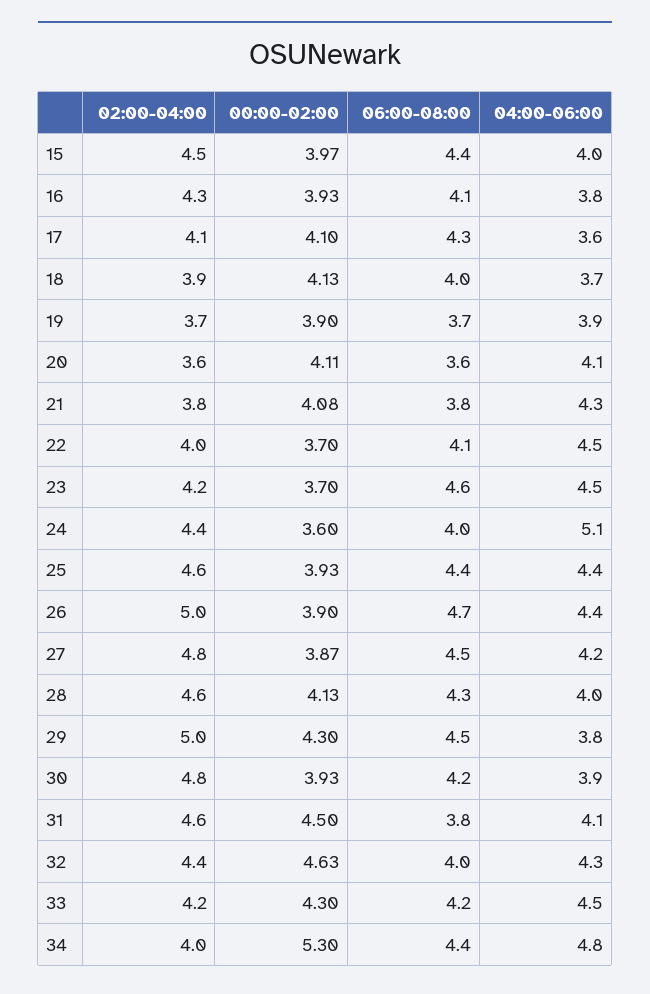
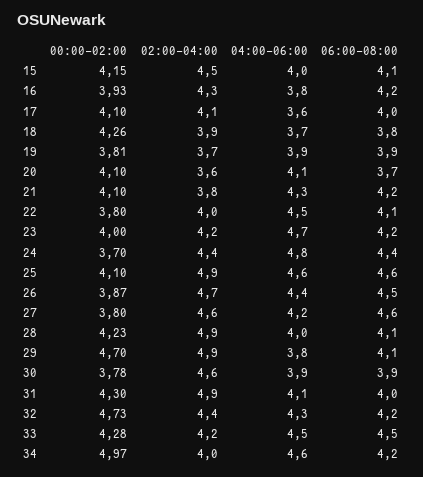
00:00-02:00, 15: 3.97 -> 4.15
06:00-08:00, 15: 4.4 -> 4.1
06:00-08:00, 16: 4.1 -> 4.2
06:00-08:00, 17: 4.3 -> 4
00:00-02:00, 18: 4.13 -> 4.26
06:00-08:00, 18: 4 -> 3.8
00:00-02:00, 19: 3.9 -> 3.81
06:00-08:00, 19: 3.7 -> 3.9
00:00-02:00, 20: 4.11 -> 4.1
06:00-08:00, 20: 3.6 -> 3.7
00:00-02:00, 21: 4.08 -> 4.1
06:00-08:00, 21: 3.8 -> 4.2
00:00-02:00, 22: 3.7 -> 3.8
00:00-02:00, 23: 3.7 -> 4
06:00-08:00, 23: 4.6 -> 4.2
04:00-06:00, 23: 4.5 -> 4.7
00:00-02:00, 24: 3.6 -> 3.7
06:00-08:00, 24: 4 -> 4.4
04:00-06:00, 24: 5.1 -> 4.8
02:00-04:00, 25: 4.6 -> 4.9
00:00-02:00, 25: 3.93 -> 4.1
06:00-08:00, 25: 4.4 -> 4.6
04:00-06:00, 25: 4.4 -> 4.6
02:00-04:00, 26: 5 -> 4.7
00:00-02:00, 26: 3.9 -> 3.87
06:00-08:00, 26: 4.7 -> 4.5
02:00-04:00, 27: 4.8 -> 4.6
00:00-02:00, 27: 3.87 -> 3.8
06:00-08:00, 27: 4.5 -> 4.6
02:00-04:00, 28: 4.6 -> 4.9
00:00-02:00, 28: 4.13 -> 4.23
06:00-08:00, 28: 4.3 -> 4.1
02:00-04:00, 29: 5 -> 4.9
00:00-02:00, 29: 4.3 -> 4.7
06:00-08:00, 29: 4.5 -> 4.1
02:00-04:00, 30: 4.8 -> 4.6
00:00-02:00, 30: 3.93 -> 3.78
06:00-08:00, 30: 4.2 -> 3.9
02:00-04:00, 31: 4.6 -> 4.9
00:00-02:00, 31: 4.5 -> 4.3
06:00-08:00, 31: 3.8 -> 4
00:00-02:00, 32: 4.63 -> 4.73
06:00-08:00, 32: 4 -> 4.2
00:00-02:00, 33: 4.3 -> 4.28
06:00-08:00, 33: 4.2 -> 4.5
00:00-02:00, 34: 5.3 -> 4.97
06:00-08:00, 34: 4.4 -> 4.2
04:00-06:00, 34: 4.8 -> 4.6

